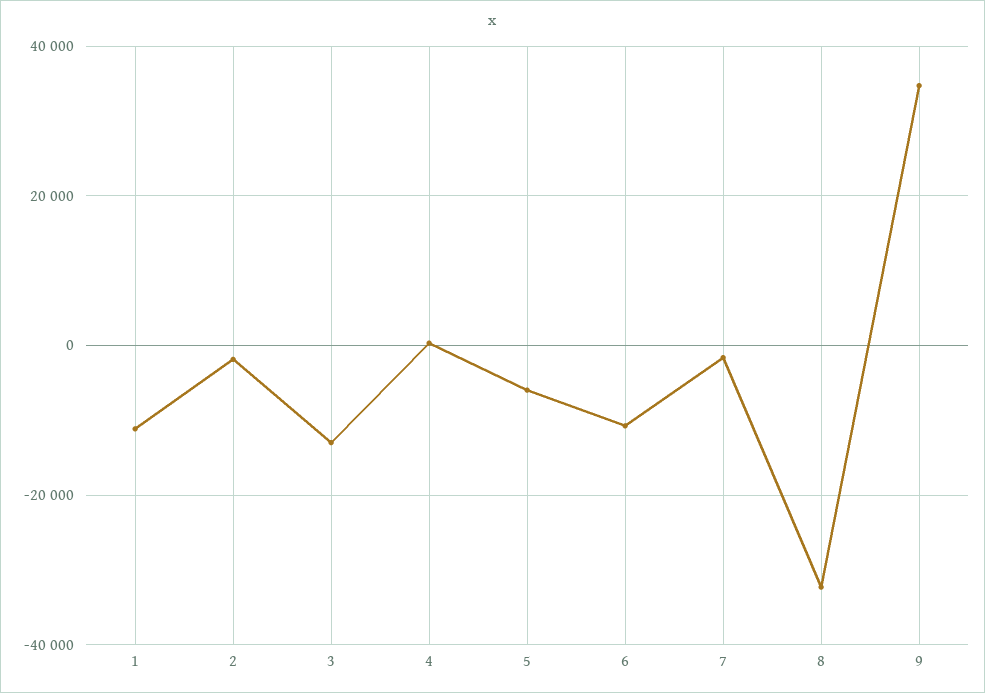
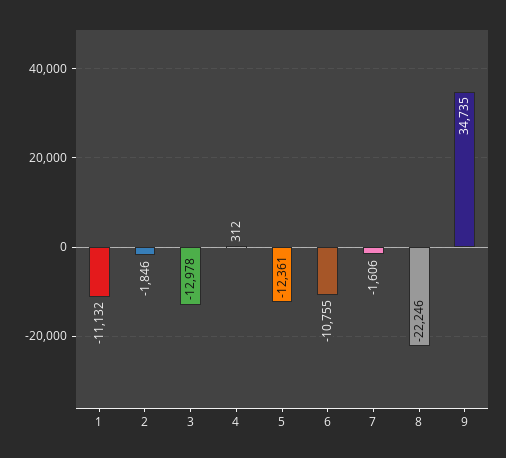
5: -6000 -> -12361
8: -32000 -> -22246

